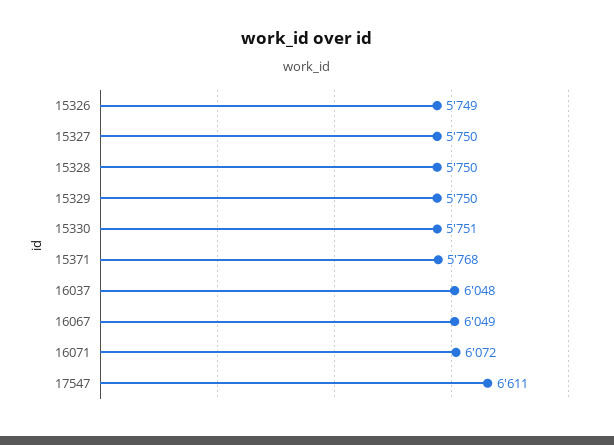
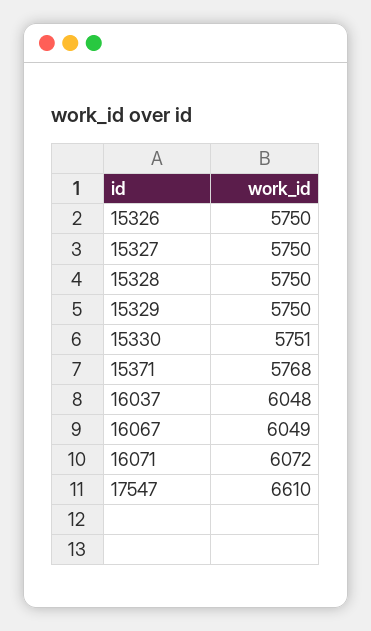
15326: 5749 -> 5750
17547: 6611 -> 6610

